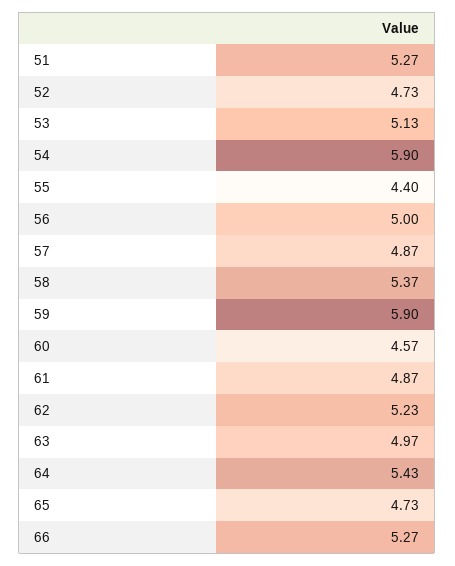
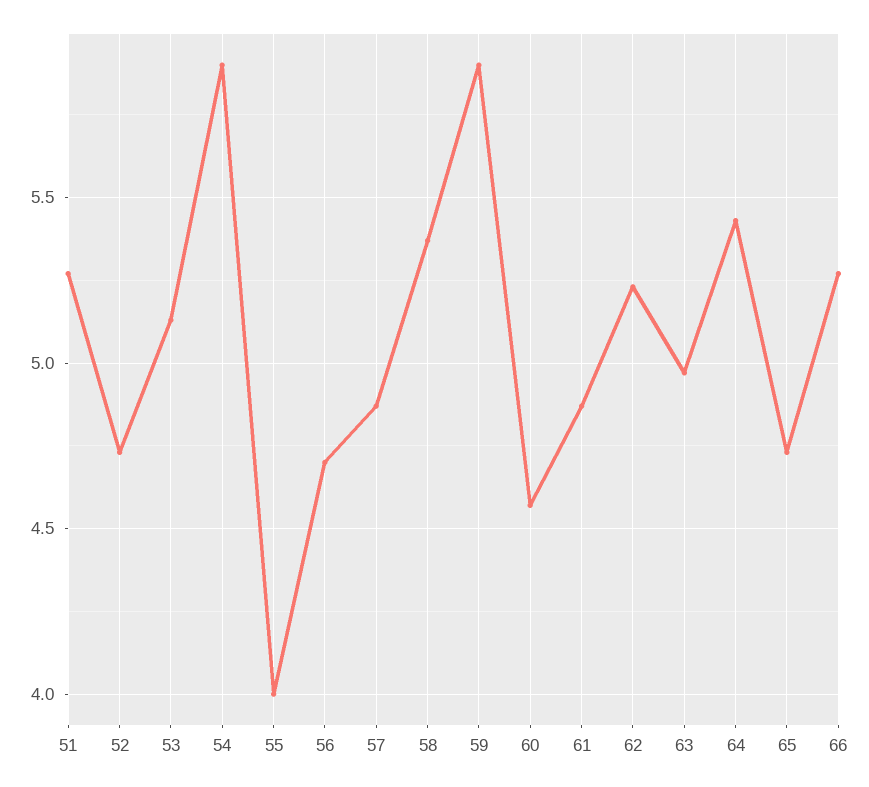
55: 4.4 -> 4
56: 5 -> 4.7

